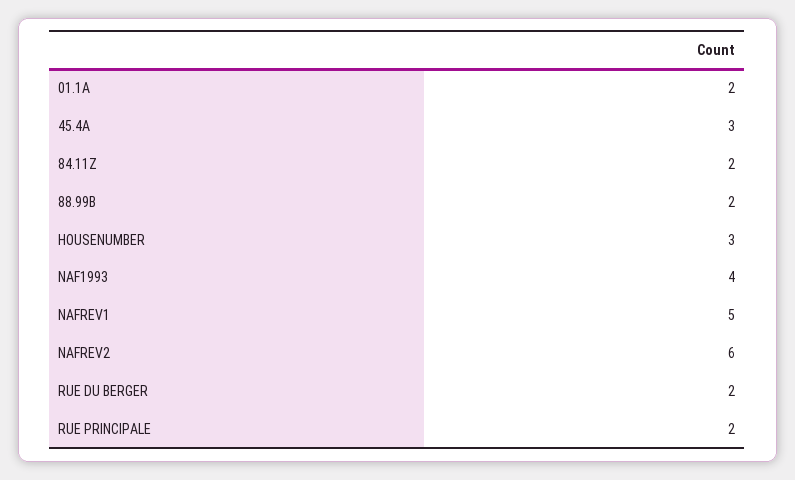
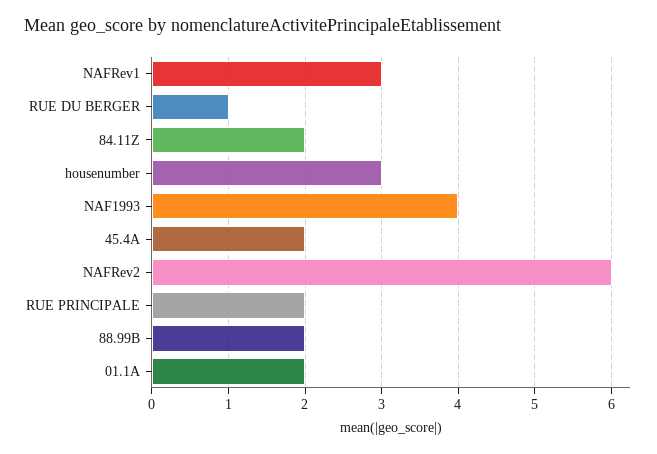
45.4A: 3 -> 2
NAFREV1: 5 -> 3
RUE DU BERGER: 2 -> 1

